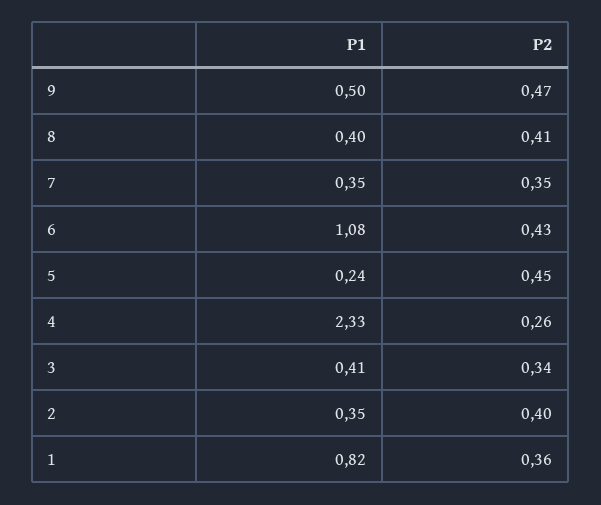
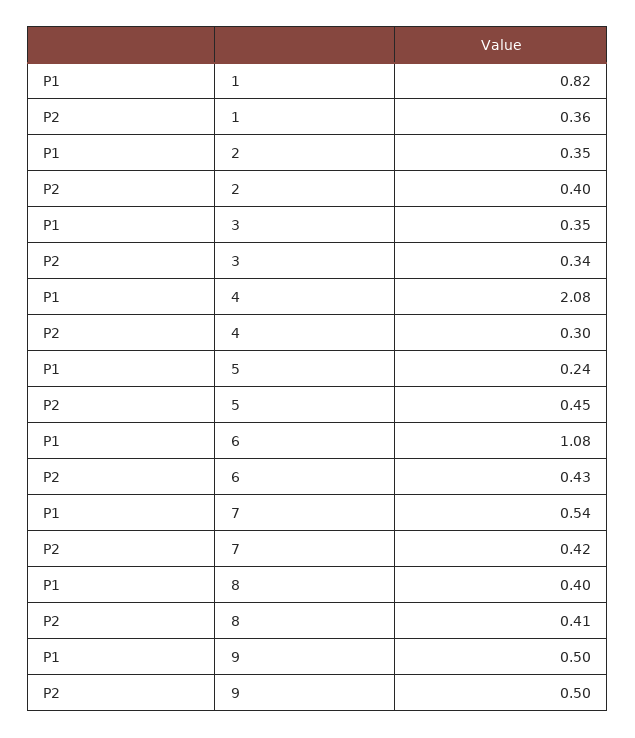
P2, 9: 0.47 -> 0.5
P1, 7: 0.35 -> 0.54
P2, 7: 0.35 -> 0.42
P1, 4: 2.33 -> 2.08
P2, 4: 0.26 -> 0.3
P1, 3: 0.41 -> 0.35

